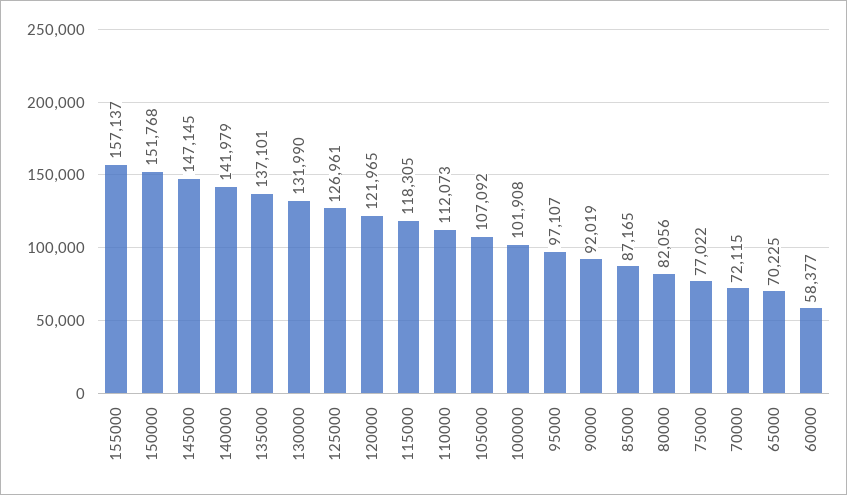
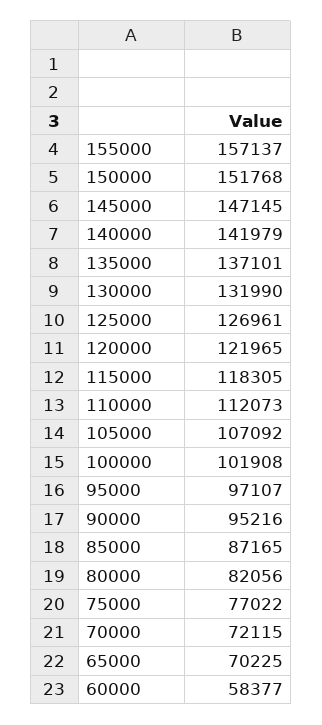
90000: 92019 -> 95216

